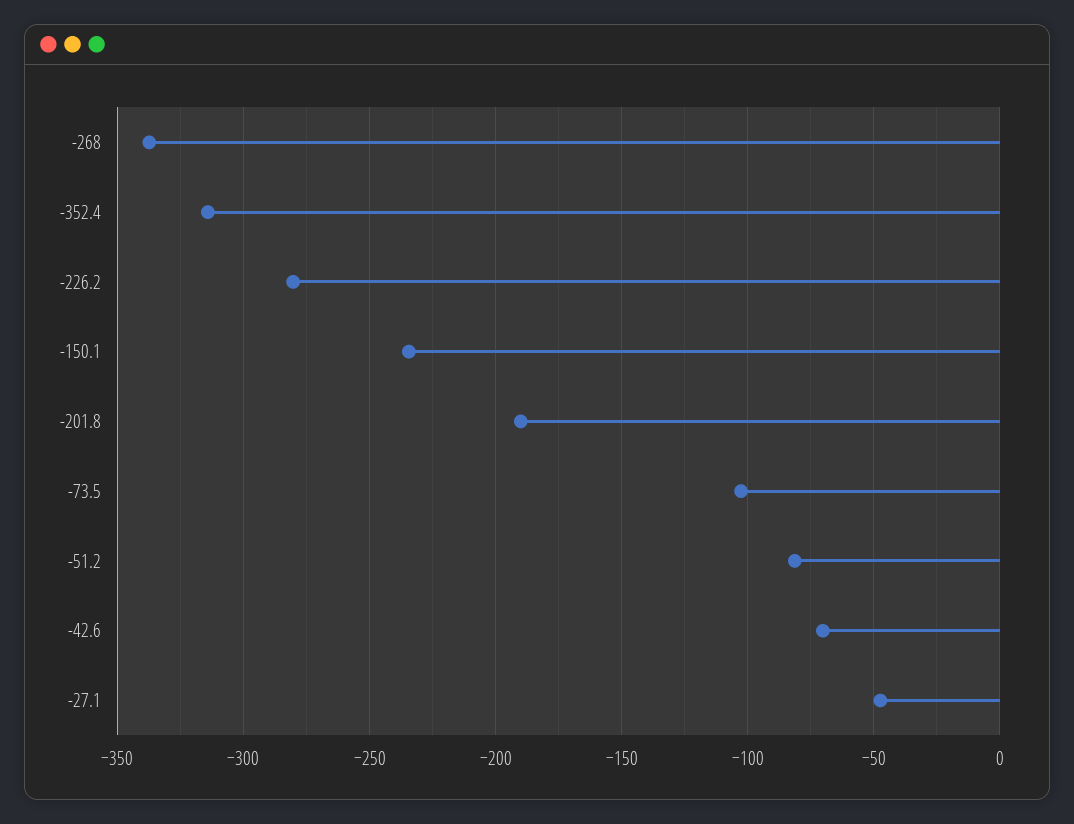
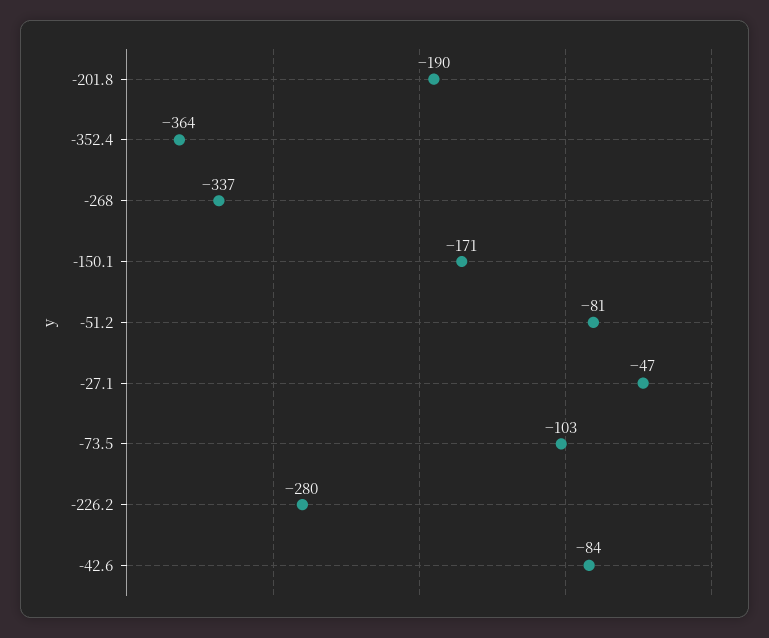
-352.4: -315 -> -364
-150.1: -235 -> -171
-42.6: -70 -> -84

